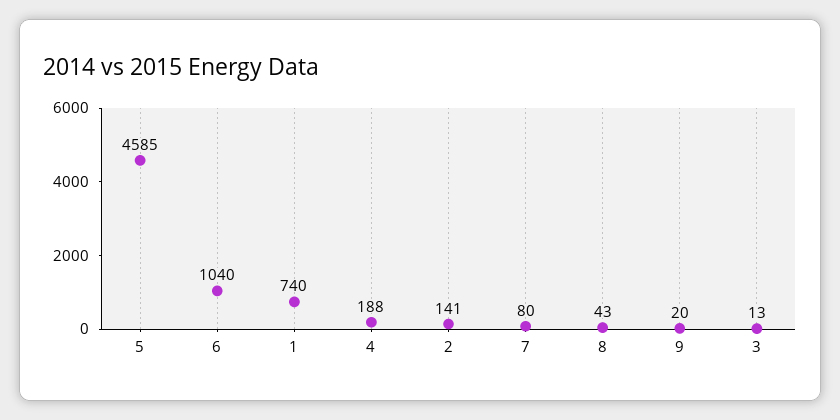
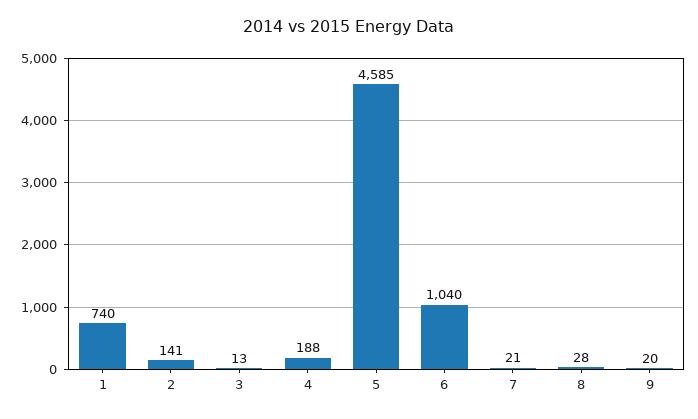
7: 80 -> 21
8: 43 -> 28

